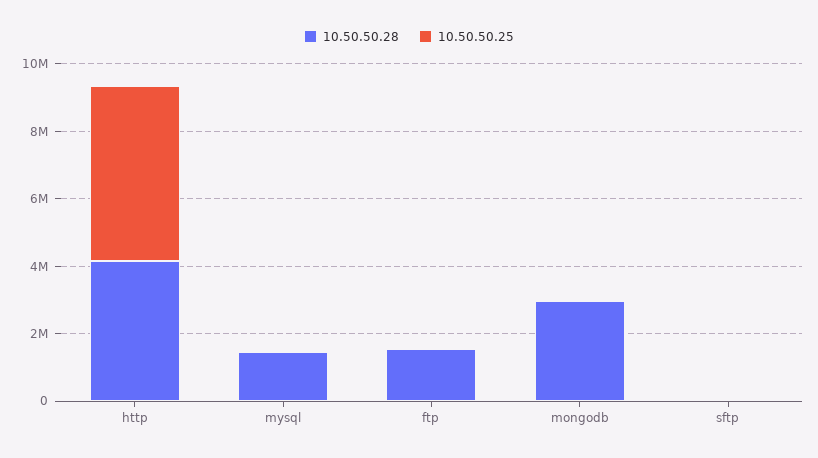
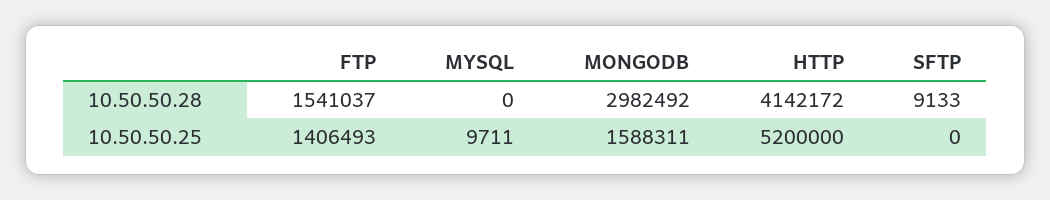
10.50.50.28, mysql: 1500000 -> 0
10.50.50.25, ftp: 0 -> 1406493
10.50.50.25, mongodb: 0 -> 1588311

